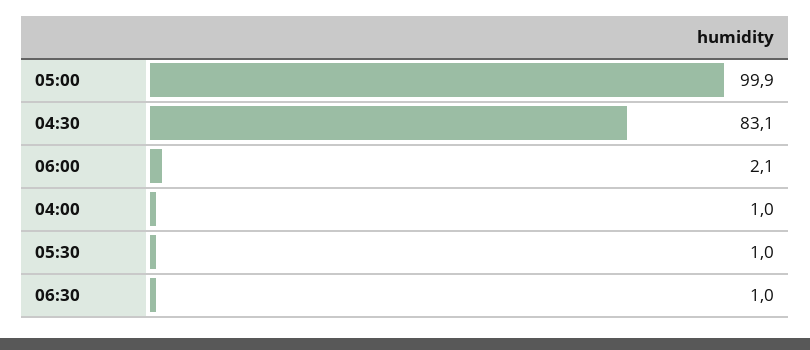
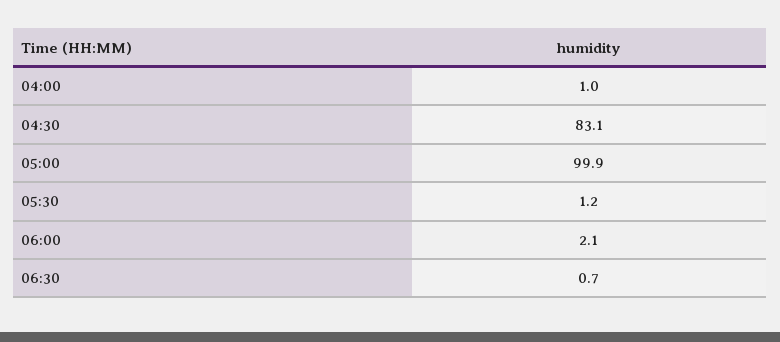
05:30: 1 -> 1.2
06:30: 1 -> 0.7

